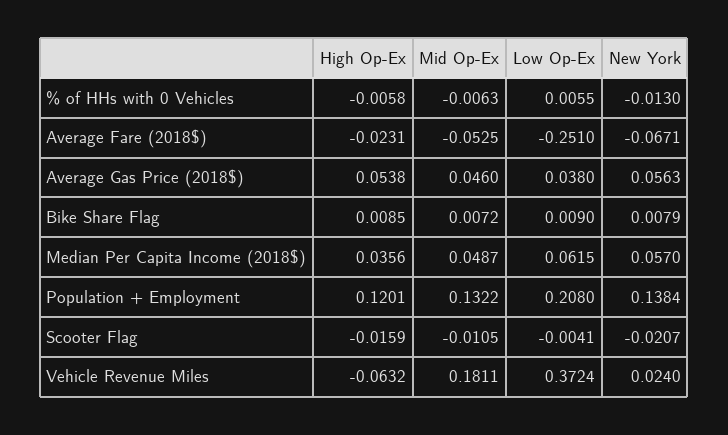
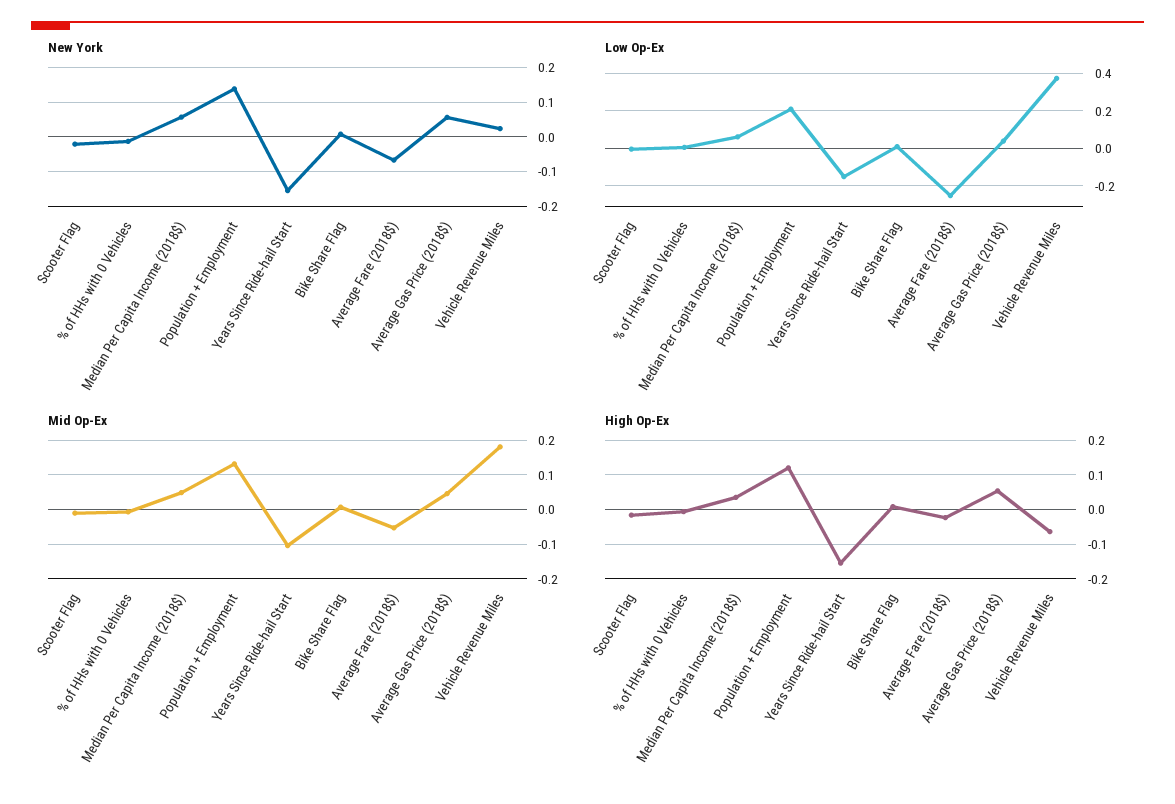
New York, Years Since Ride-hail Start: none -> -0.16
Low Op-Ex, Years Since Ride-hail Start: none -> -0.15
Mid Op-Ex, Years Since Ride-hail Start: none -> -0.1
High Op-Ex, Years Since Ride-hail Start: none -> -0.16

